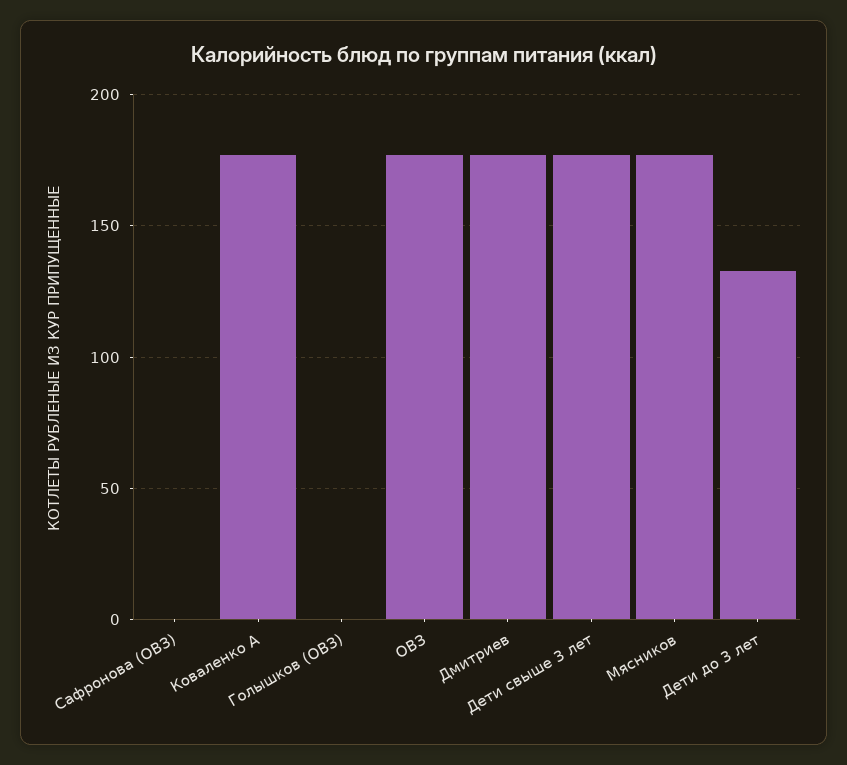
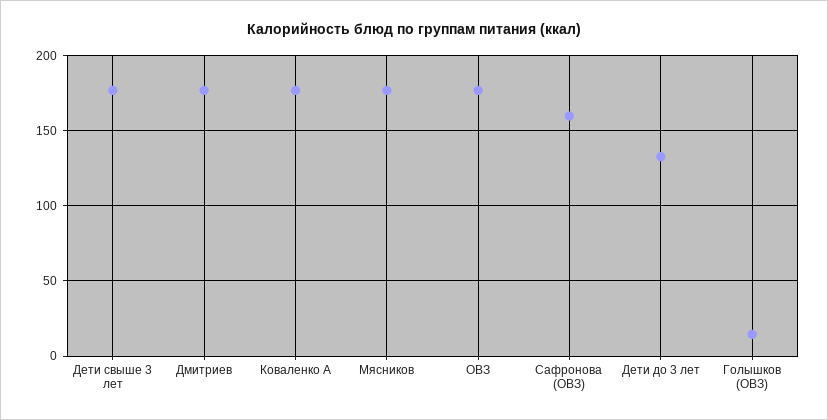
Сафронова (ОВЗ): 0 -> 160
Голышков (ОВЗ): 0 -> 15

